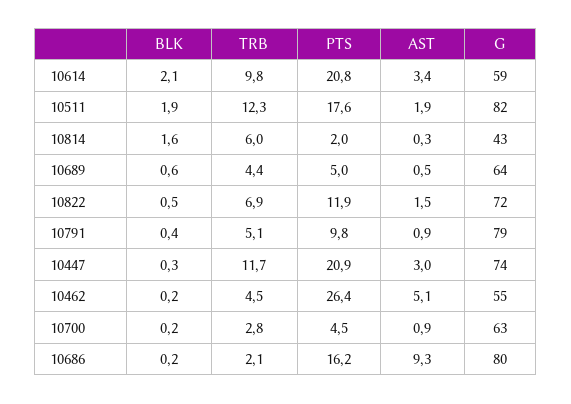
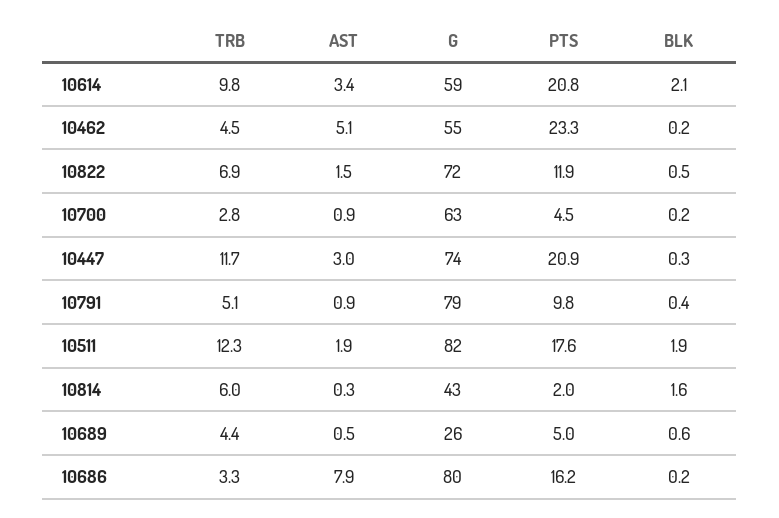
G, 10689: 64 -> 26
PTS, 10462: 26.4 -> 23.3
TRB, 10686: 2.1 -> 3.3
AST, 10686: 9.3 -> 7.9

